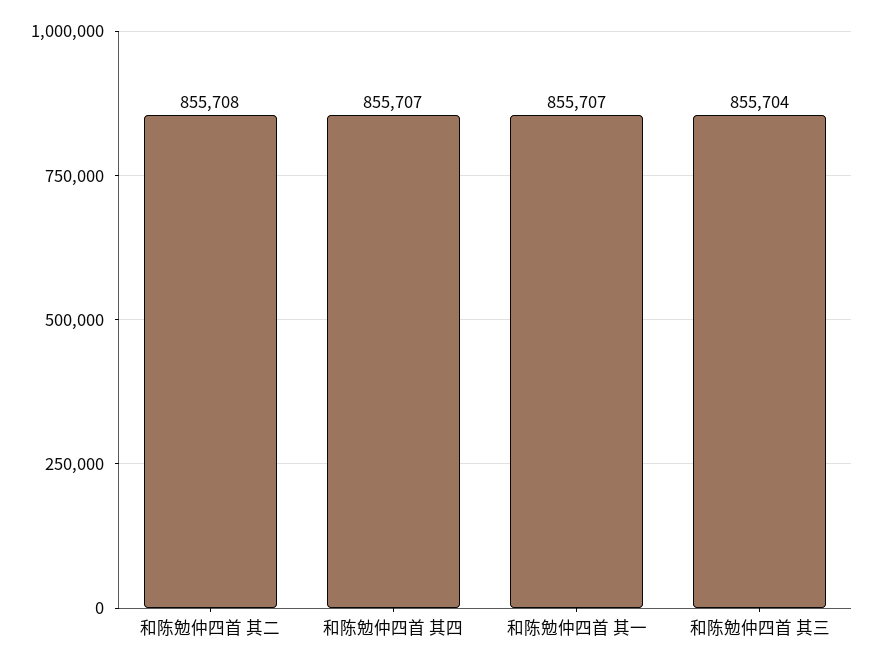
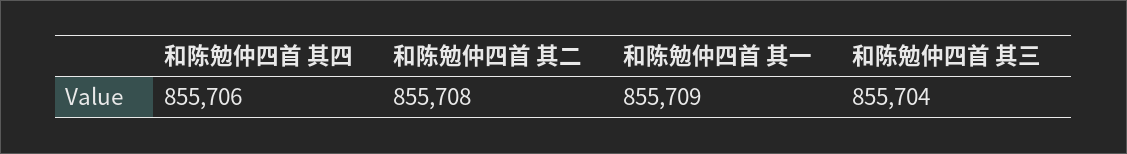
和陈勉仲四首 其四: 855707 -> 855706
和陈勉仲四首 其一: 855707 -> 855709

